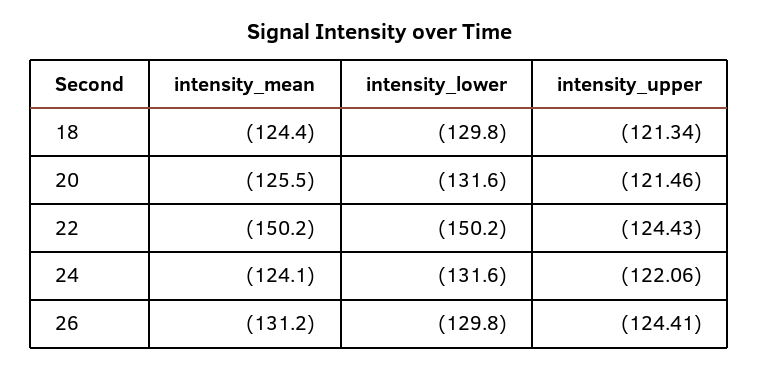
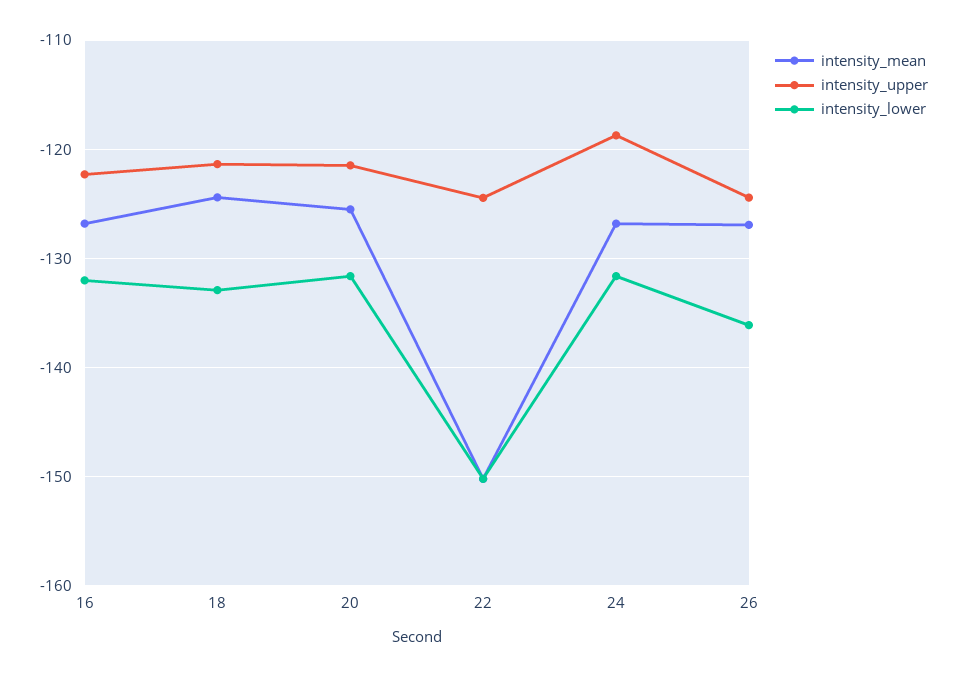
intensity_lower, 18: -129.8 -> -133
intensity_mean, 24: -124.1 -> -127
intensity_upper, 24: -122.06 -> -119
intensity_mean, 26: -131.2 -> -127
intensity_lower, 26: -129.8 -> -136
intensity_mean, 16: none -> -127
intensity_upper, 16: none -> -122
intensity_lower, 16: none -> -132

